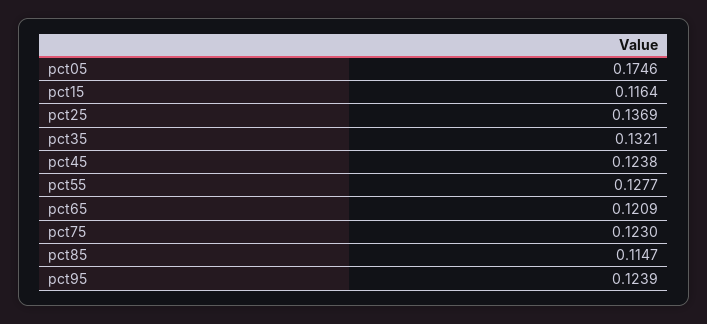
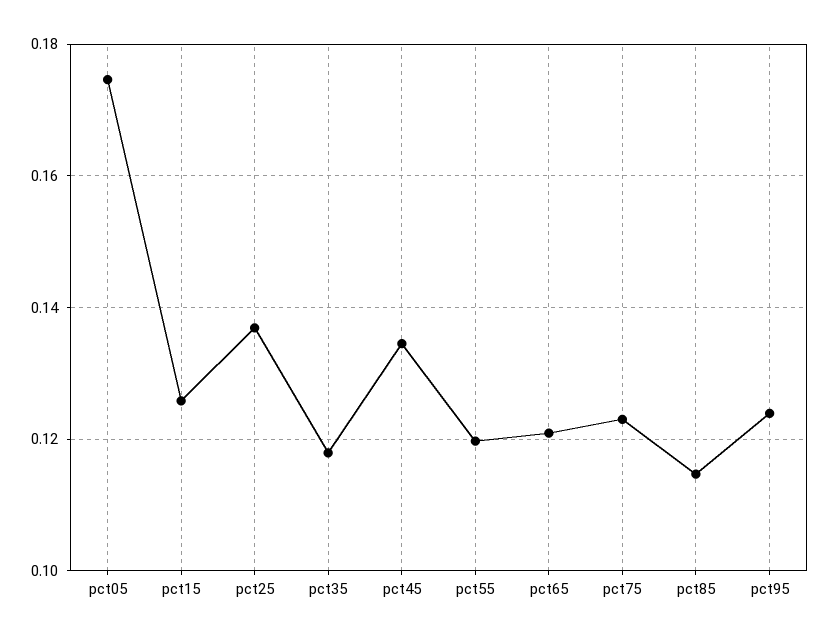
pct15: 0.1164 -> 0.126
pct35: 0.1321 -> 0.118
pct45: 0.1238 -> 0.134
pct55: 0.1277 -> 0.12

